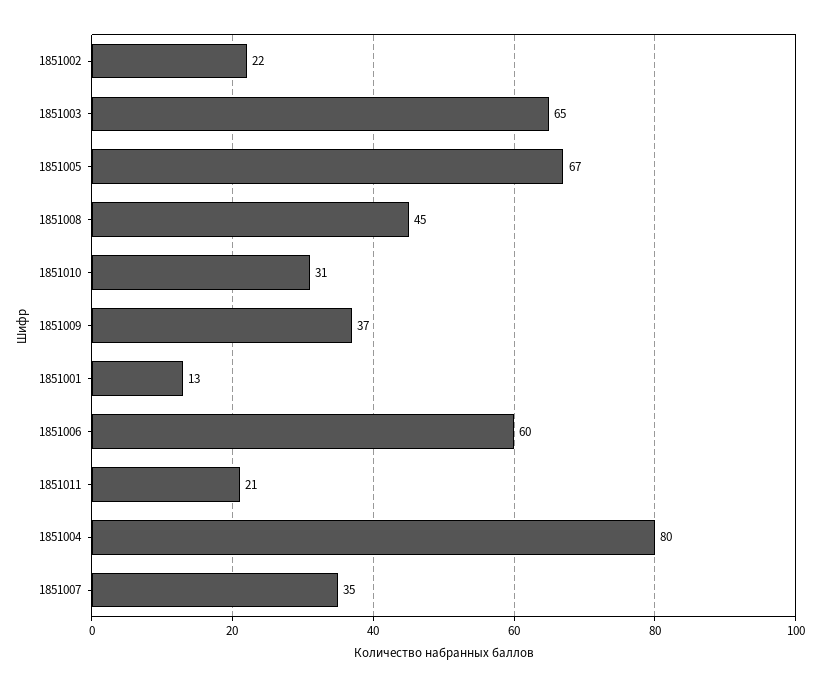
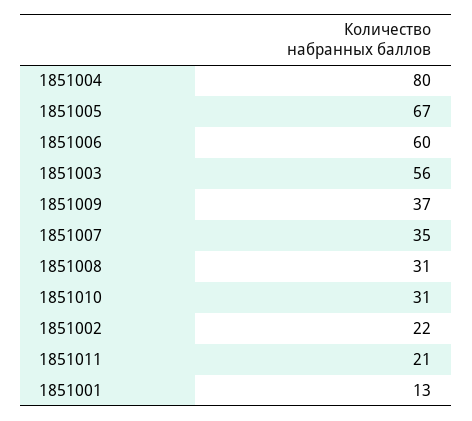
1851003: 65 -> 56
1851008: 45 -> 31

